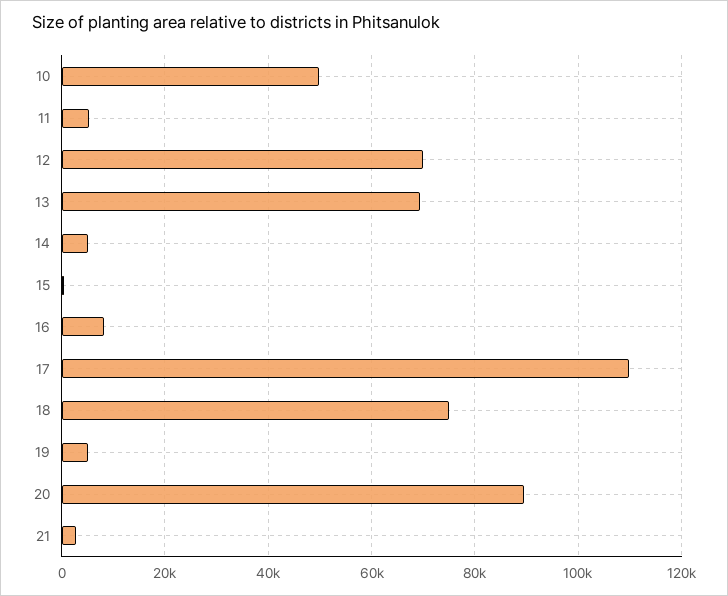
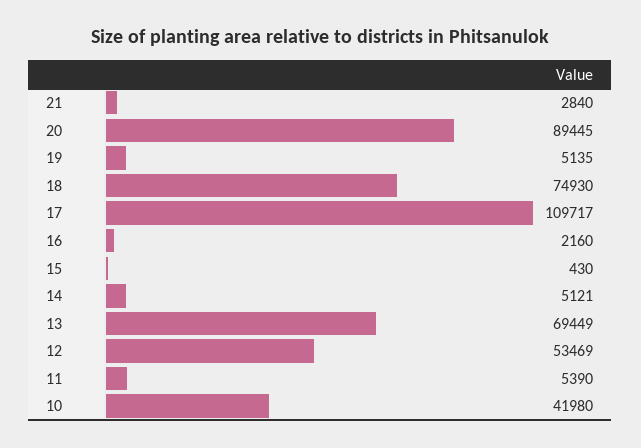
10: 50000 -> 41980
12: 70000 -> 53469
16: 8000 -> 2160

